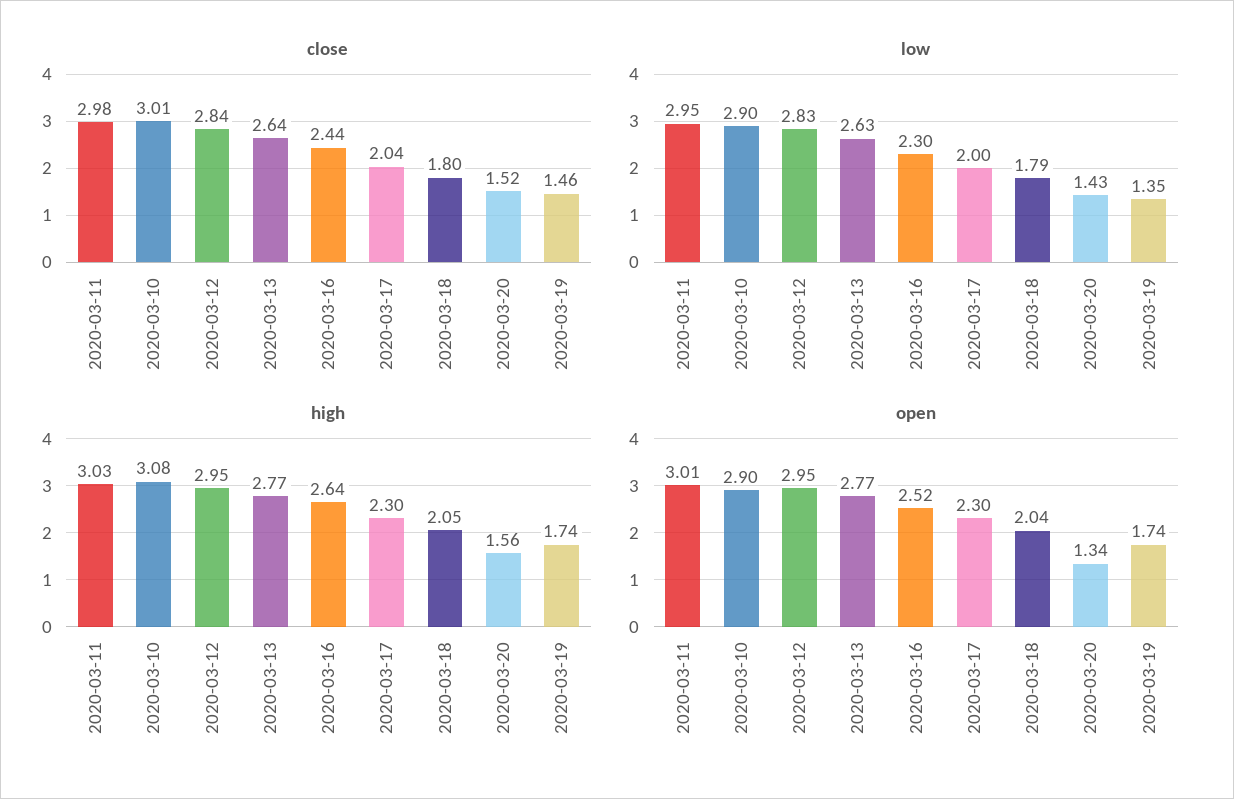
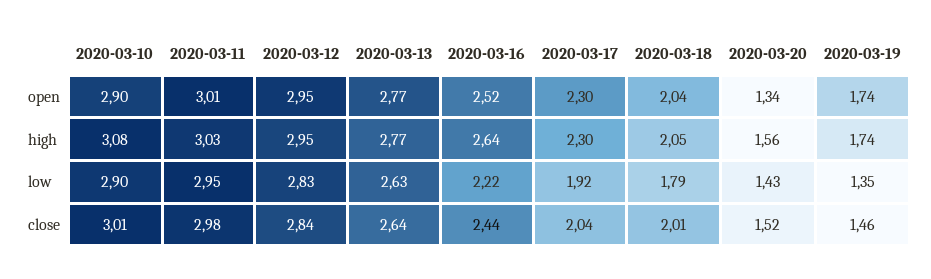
close, 2020-03-18: 1.8 -> 2.01
low, 2020-03-16: 2.3 -> 2.22
low, 2020-03-17: 2 -> 1.92

